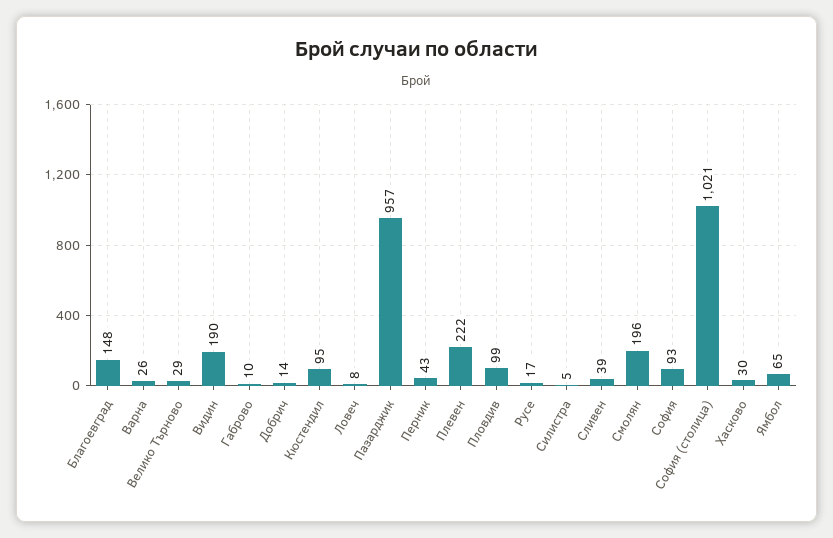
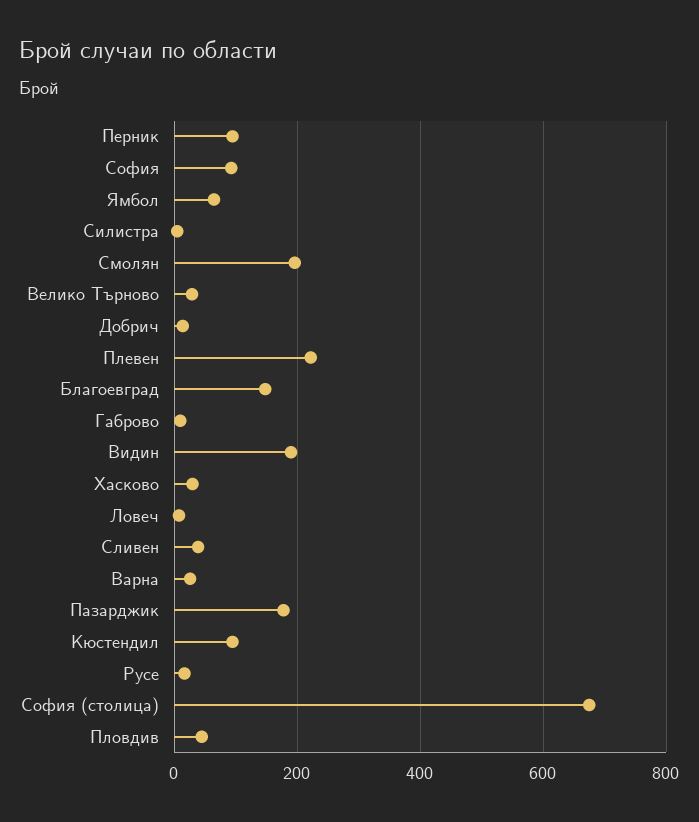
Пазарджик: 957 -> 180
Перник: 43 -> 100
Пловдив: 99 -> 40
София (столица): 1021 -> 680

